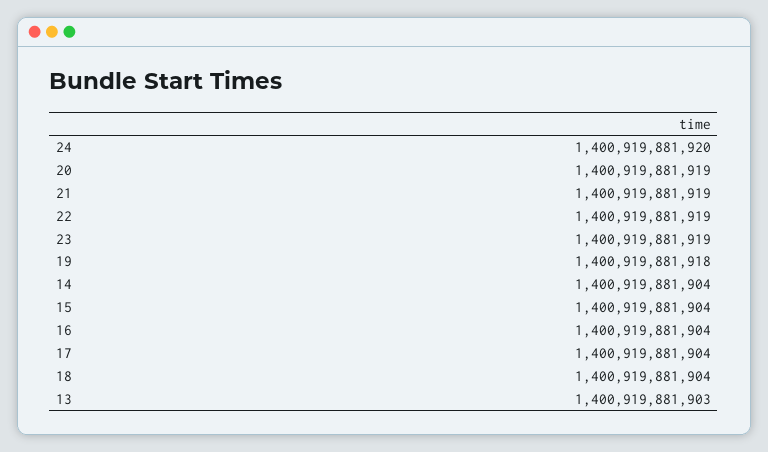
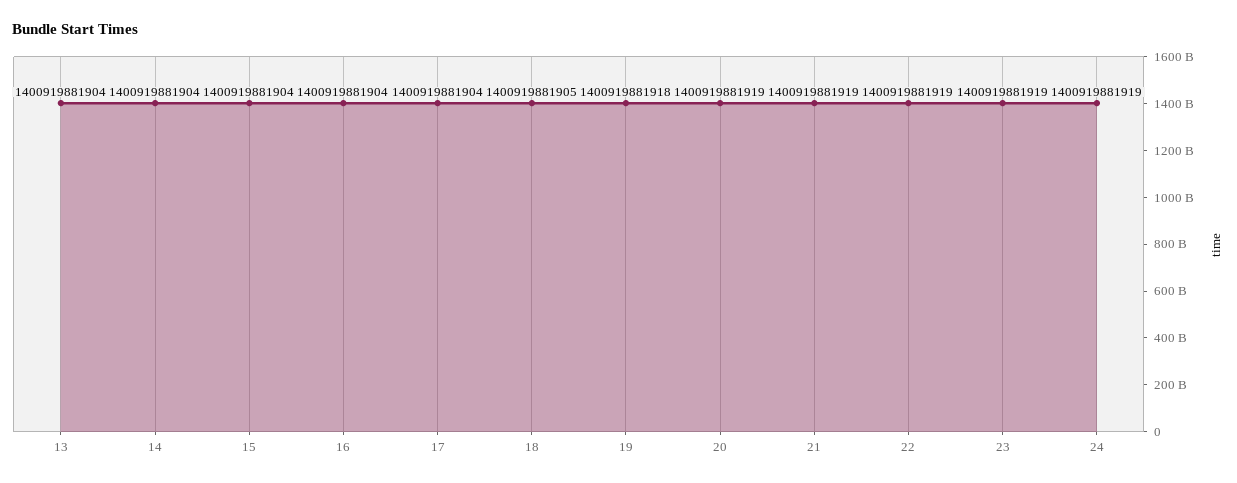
24: 1400919881920 -> 1400919881919
18: 1400919881904 -> 1400919881905
13: 1400919881903 -> 1400919881904

